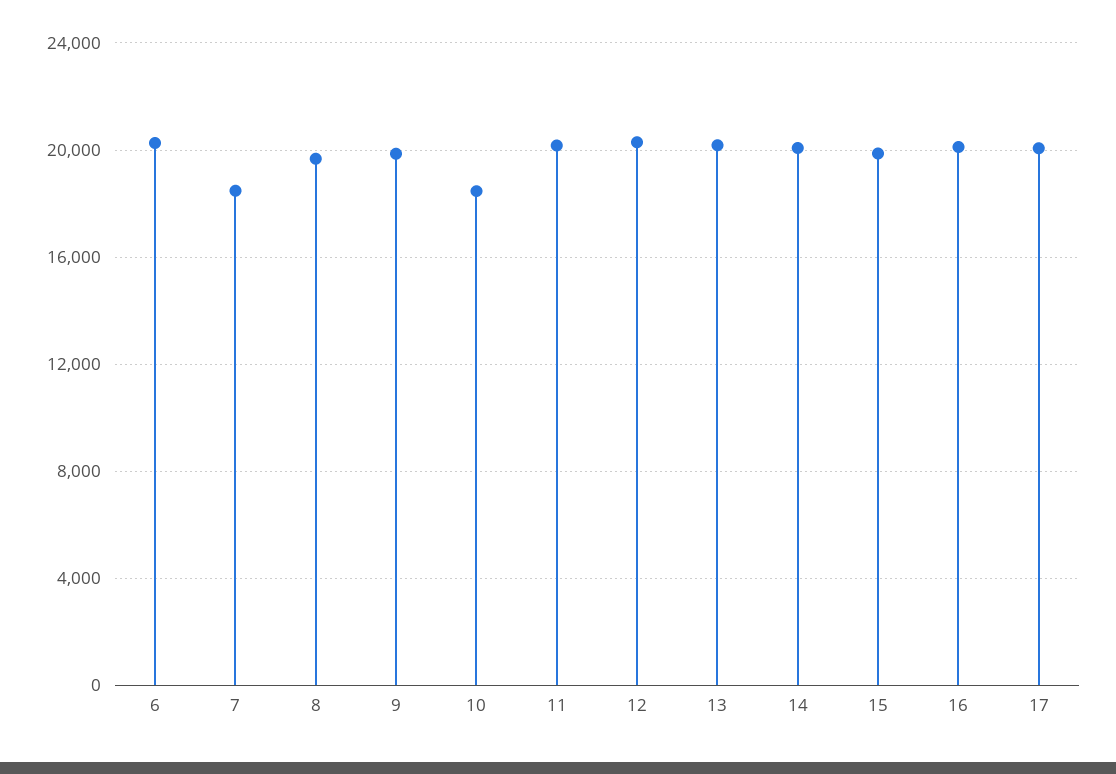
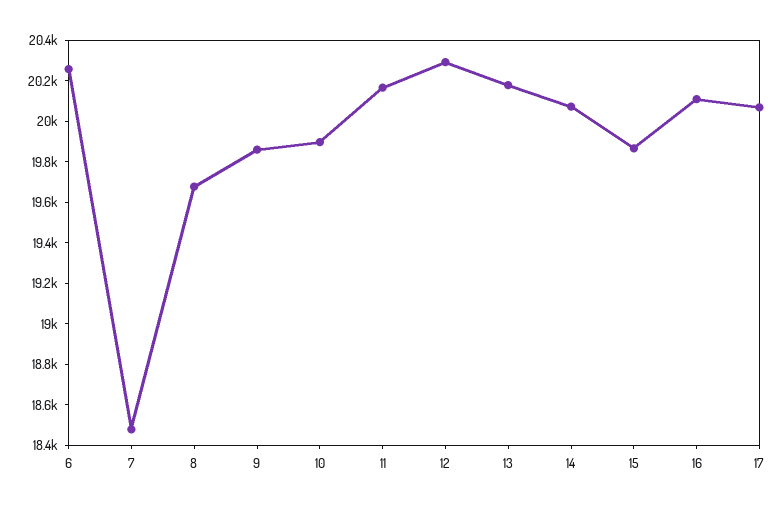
10: 18500 -> 19900

